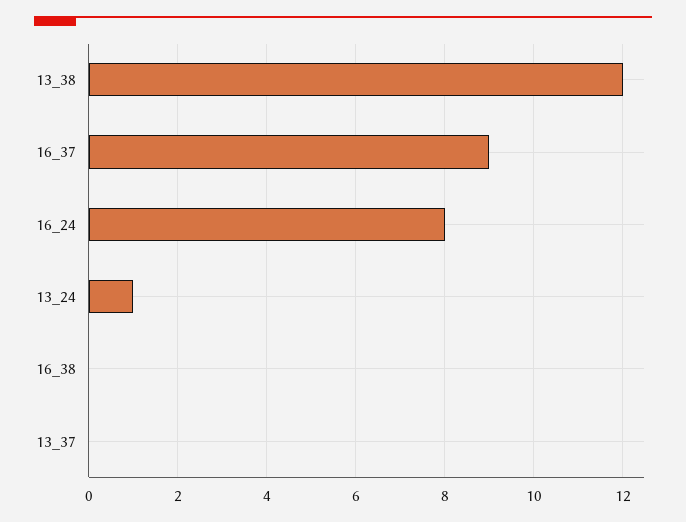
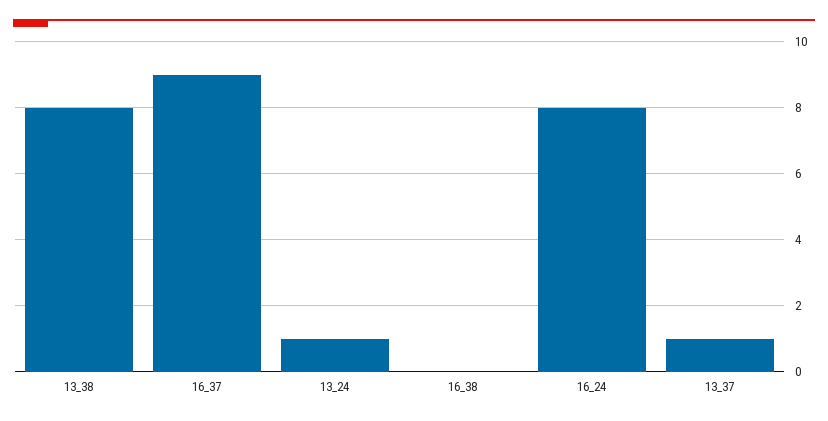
13_38: 12 -> 8
13_37: 0 -> 1

